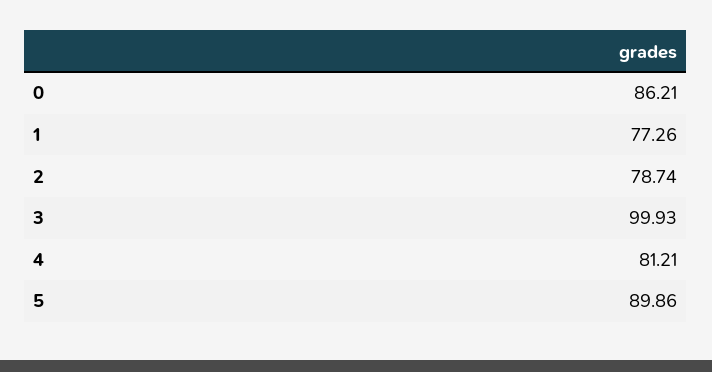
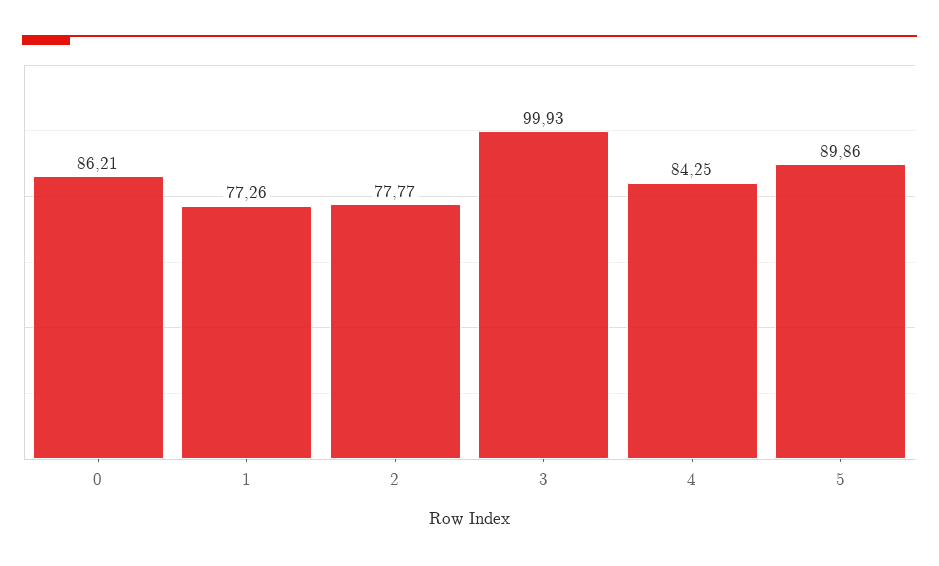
2: 78.74 -> 77.77
4: 81.21 -> 84.25

